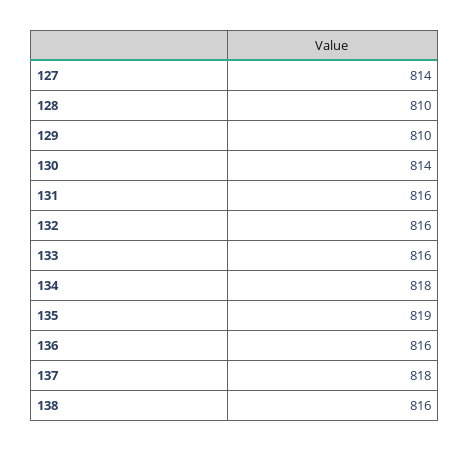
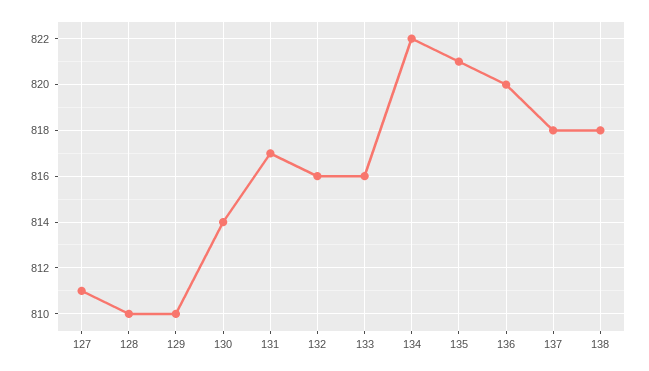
127: 814 -> 811
131: 816 -> 817
134: 818 -> 822
135: 819 -> 821
136: 816 -> 820
138: 816 -> 818

